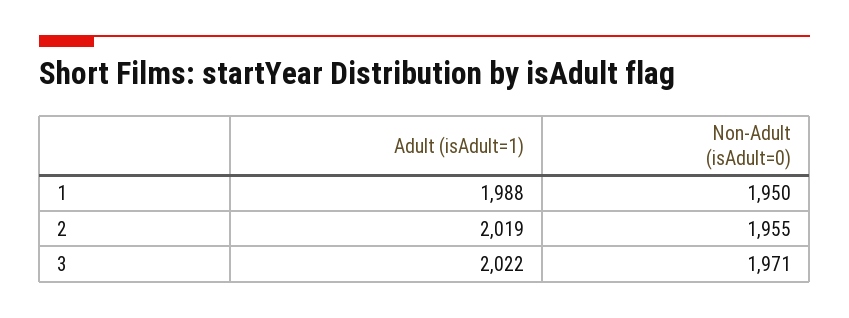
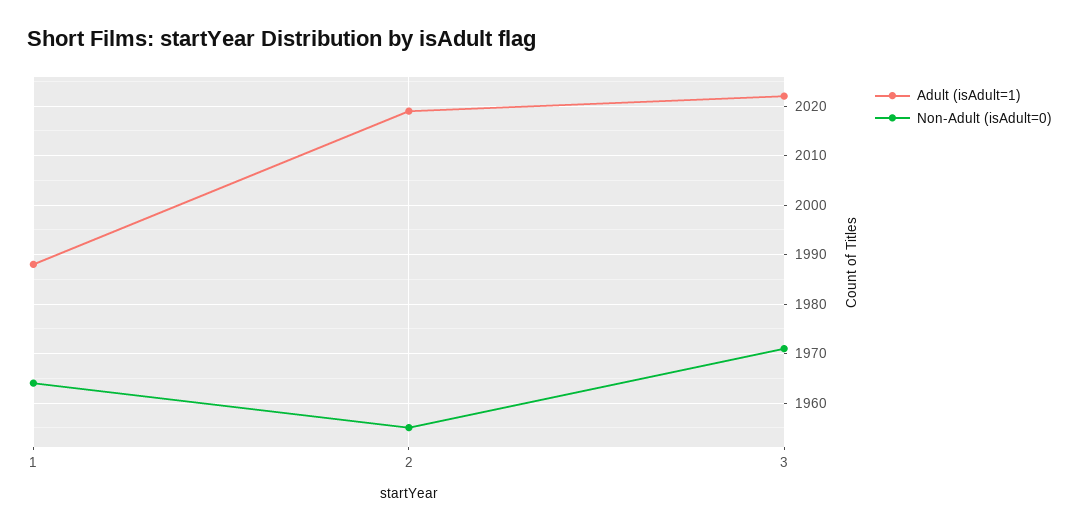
Non-Adult (isAdult=0), 1: 1950 -> 1965

